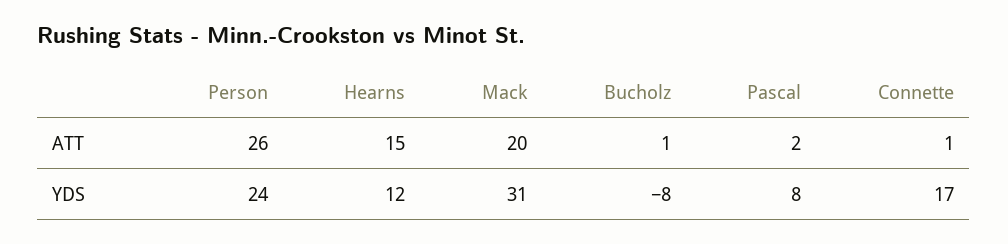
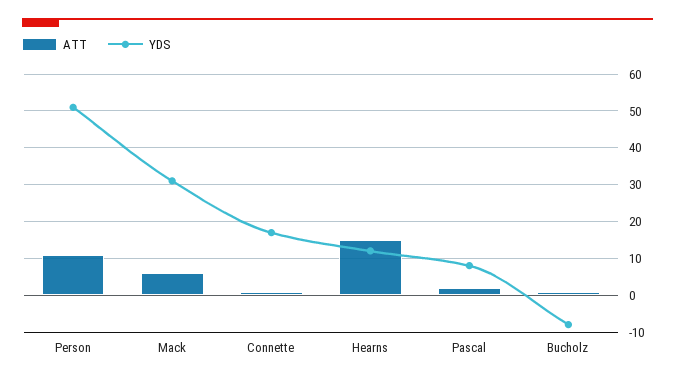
ATT, Person: 26 -> 10
ATT, Mack: 20 -> 5
YDS, Person: 24 -> 50

